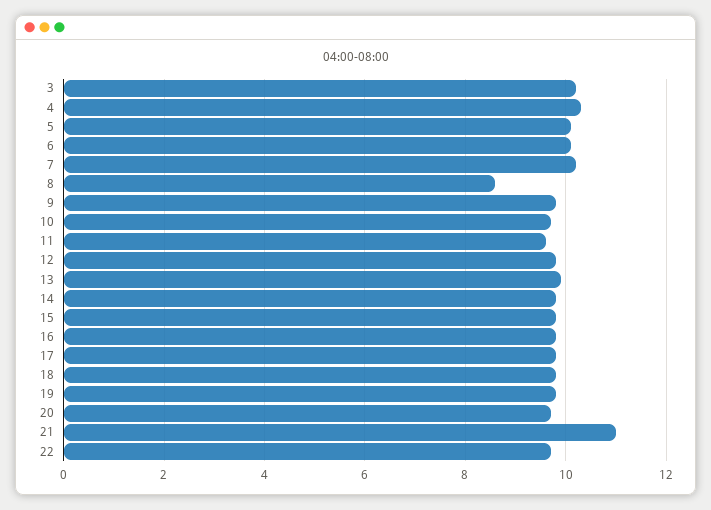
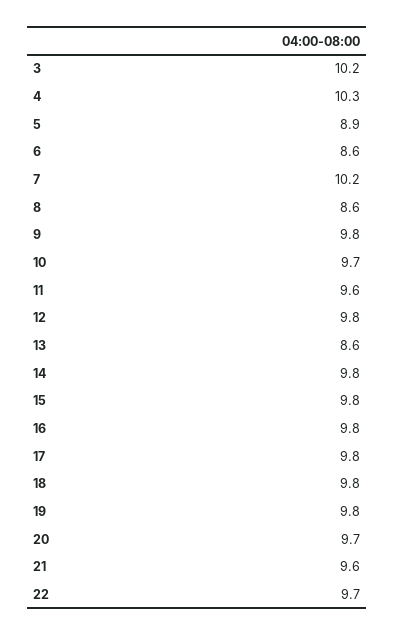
5: 10 -> 8.9
6: 10 -> 8.6
13: 10 -> 8.6
21: 11 -> 9.6

